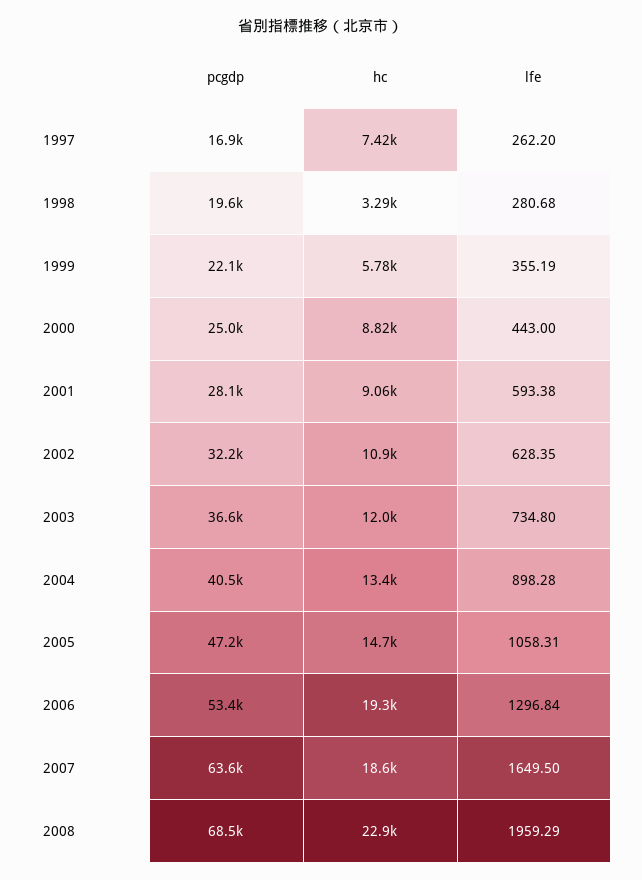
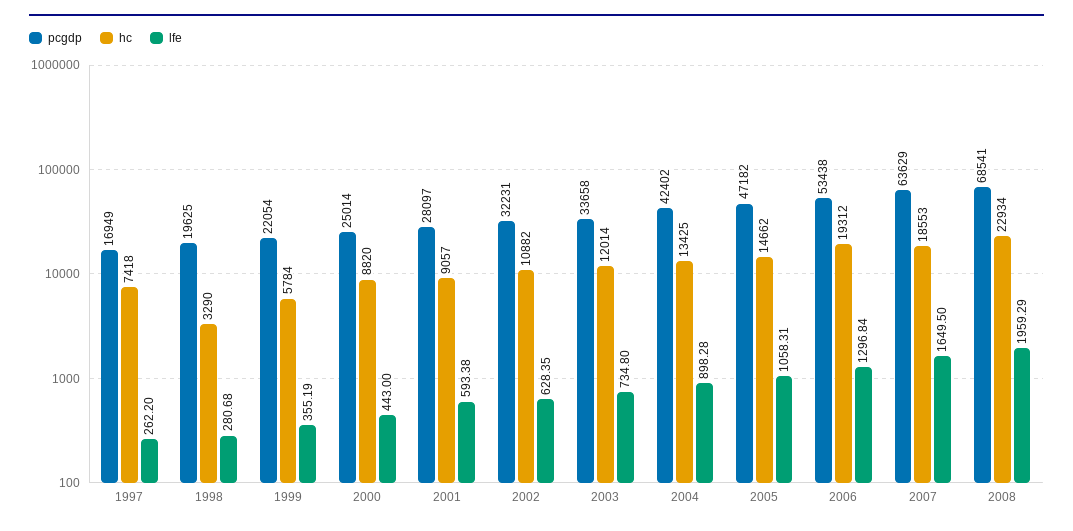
pcgdp, 2003: 36600 -> 33658
pcgdp, 2004: 40500 -> 42402

